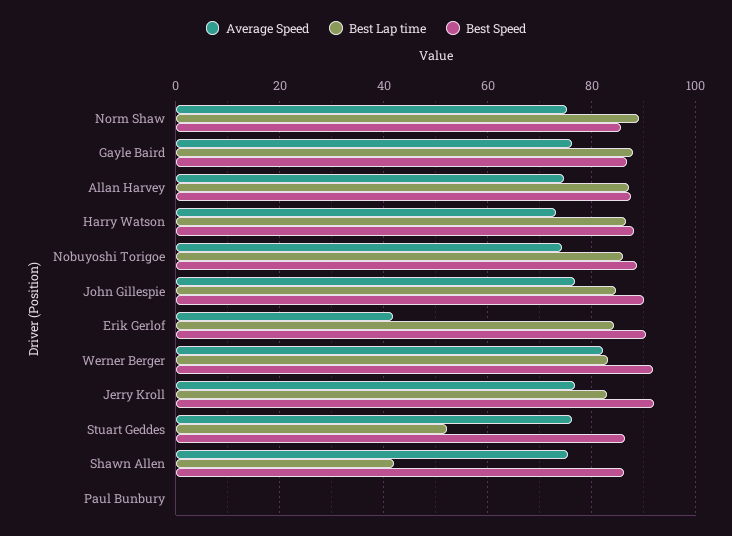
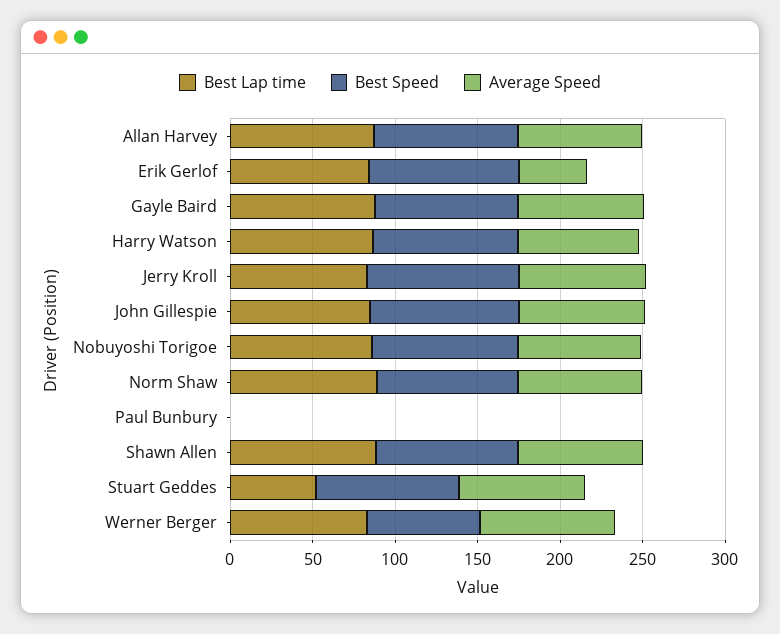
Best Speed, Werner Berger: 92 -> 70
Best Lap time, Shawn Allen: 42 -> 90

